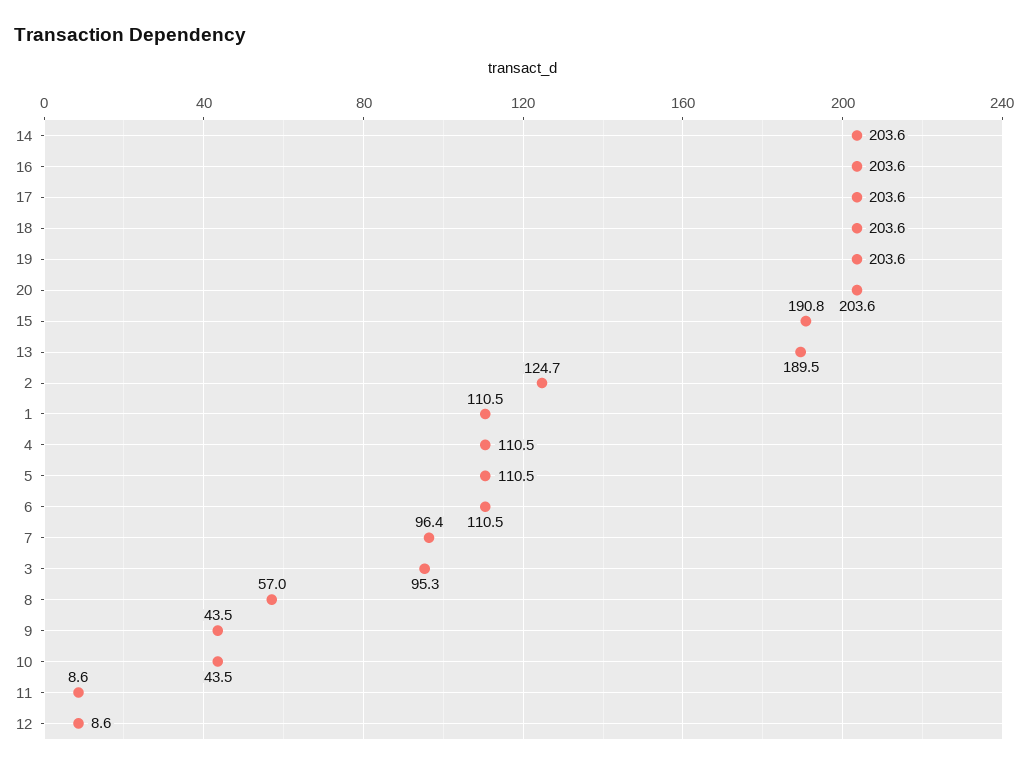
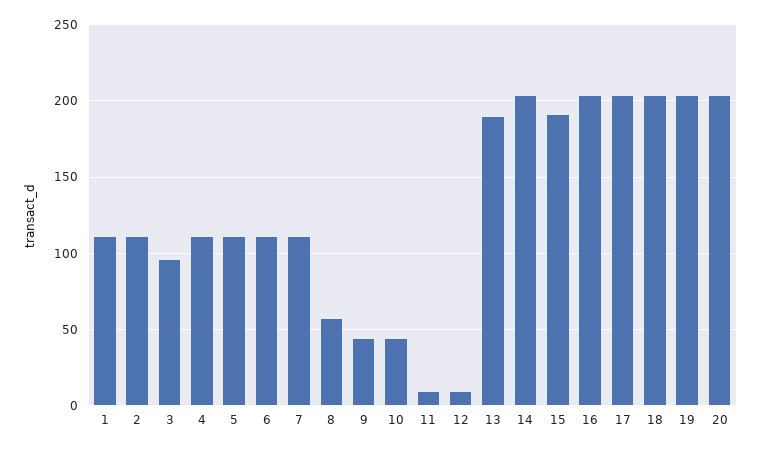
2: 124.7 -> 110
7: 96.4 -> 110

